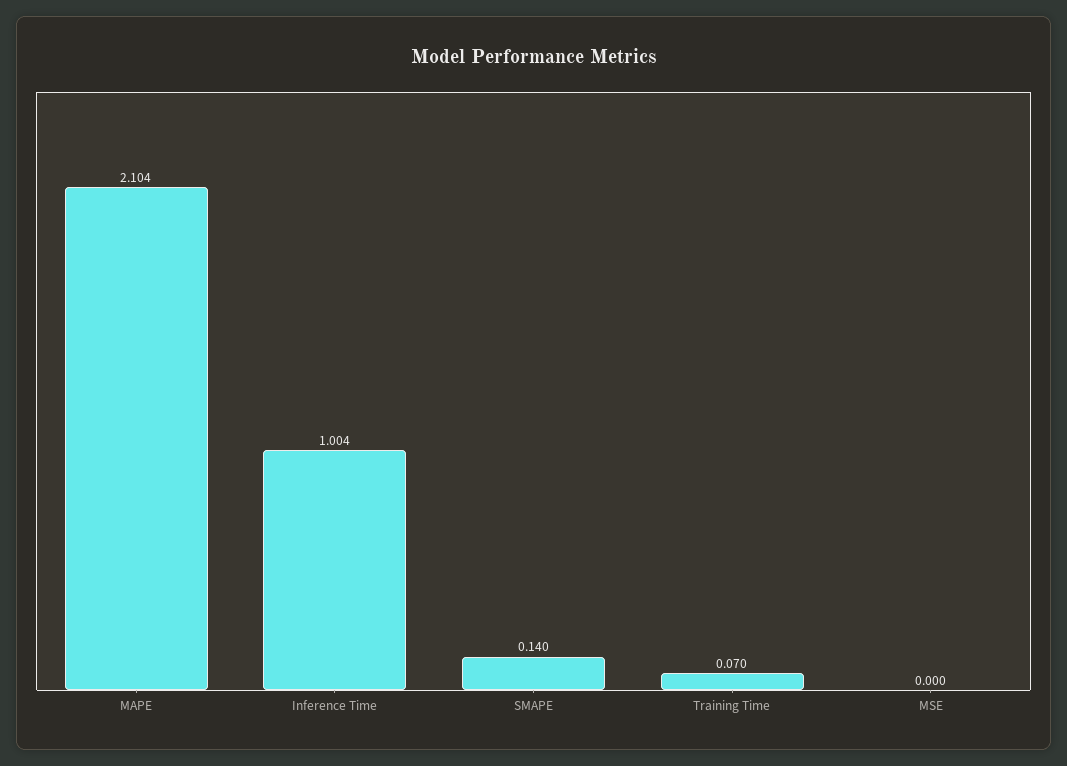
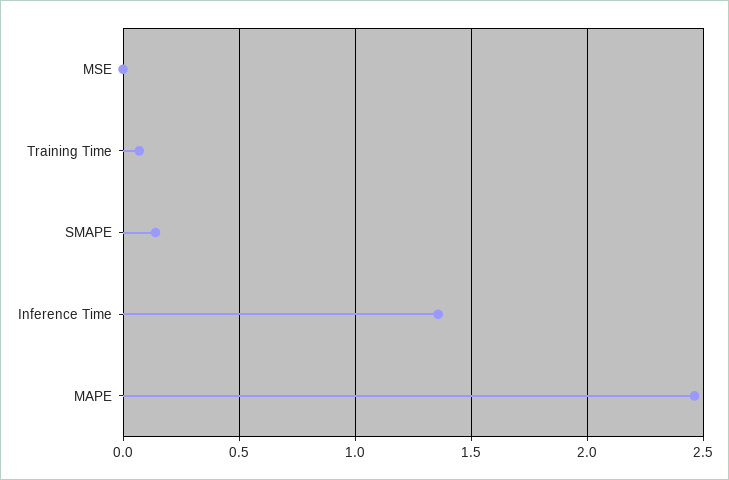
MAPE: 2.104 -> 2.45
Inference Time: 1.004 -> 1.35

